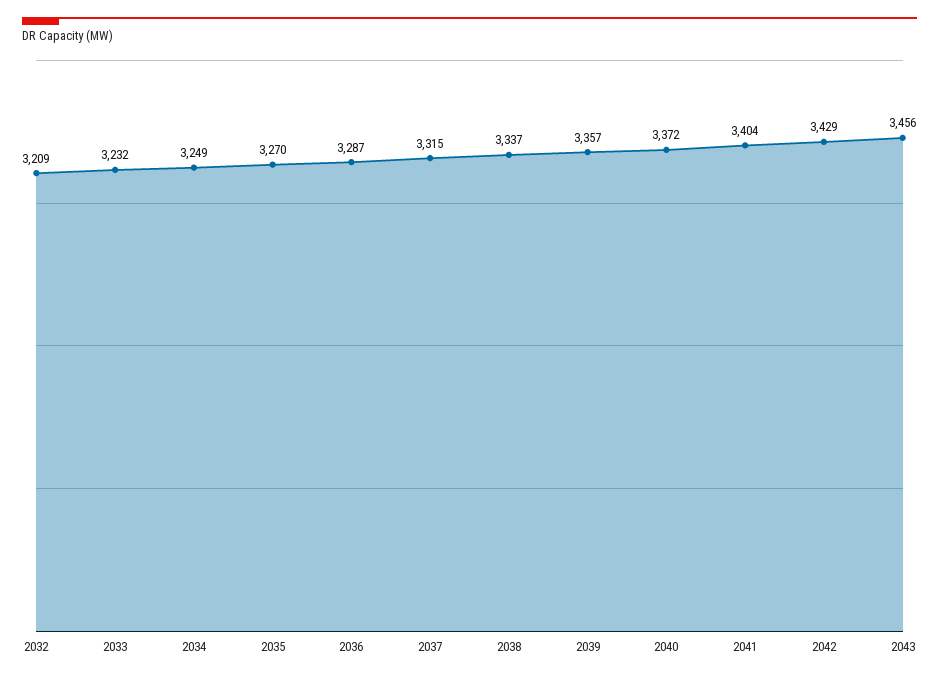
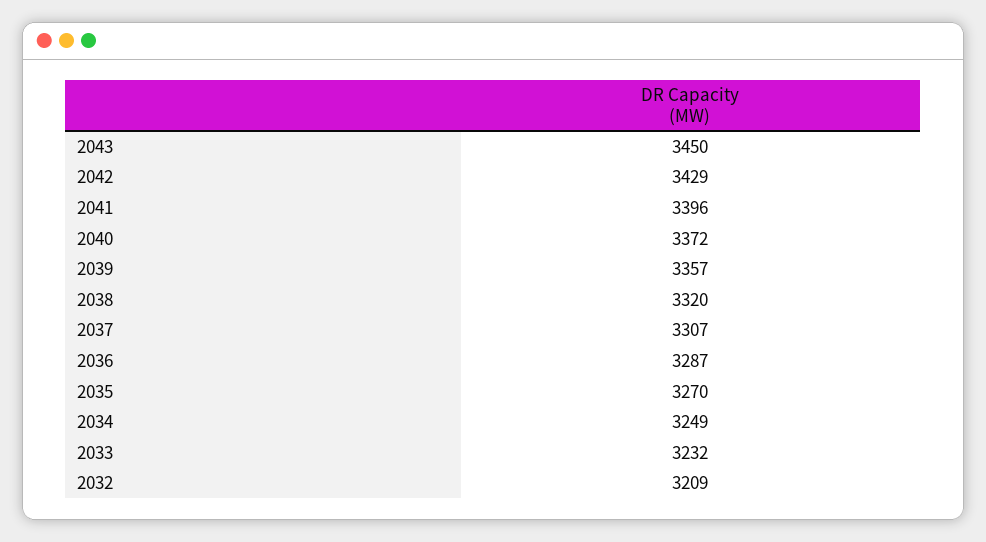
2037: 3315 -> 3307
2038: 3337 -> 3320
2041: 3404 -> 3396
2043: 3456 -> 3450

